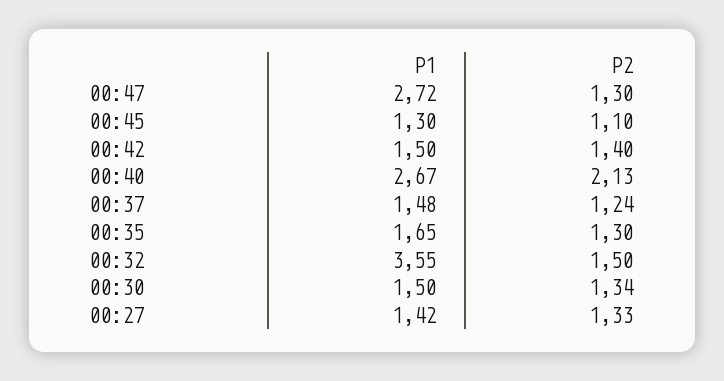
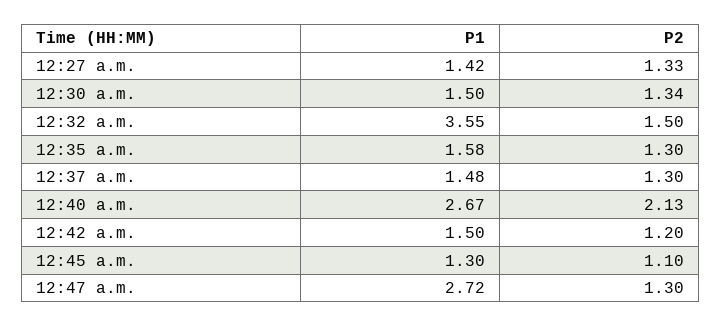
P2, 00:42: 1.4 -> 1.2
P2, 00:37: 1.24 -> 1.3
P1, 00:35: 1.65 -> 1.58

